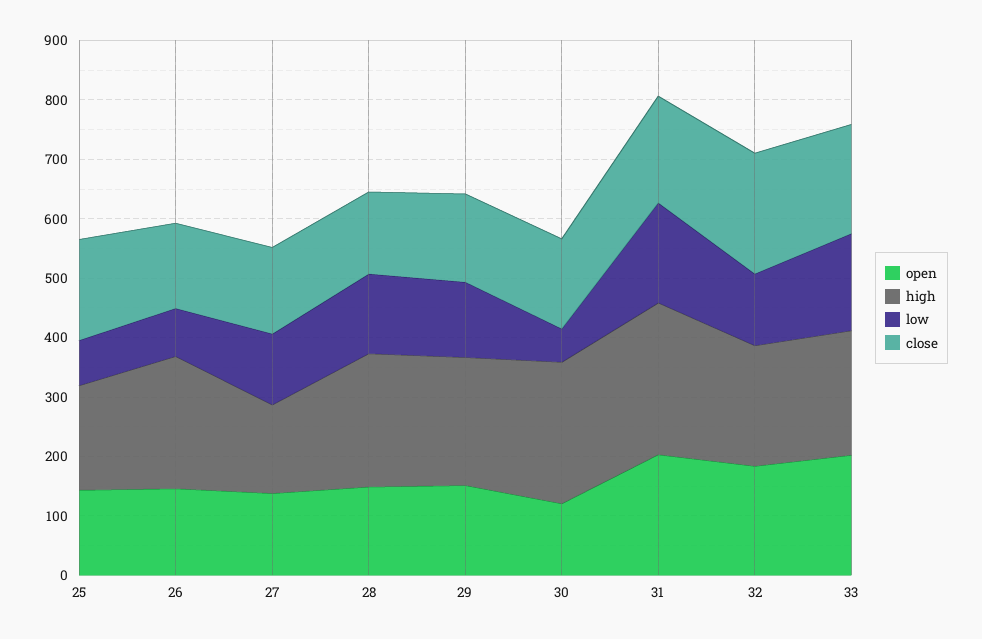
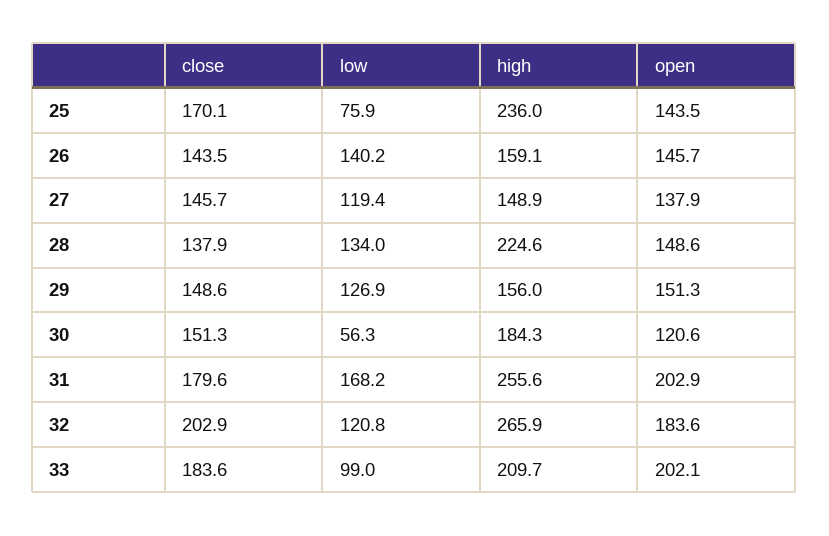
high, 25: 180 -> 236
high, 26: 220 -> 159.1
low, 26: 80 -> 140.2
high, 29: 220 -> 156
high, 30: 240 -> 184.3
high, 32: 200 -> 265.9
low, 33: 160 -> 99

